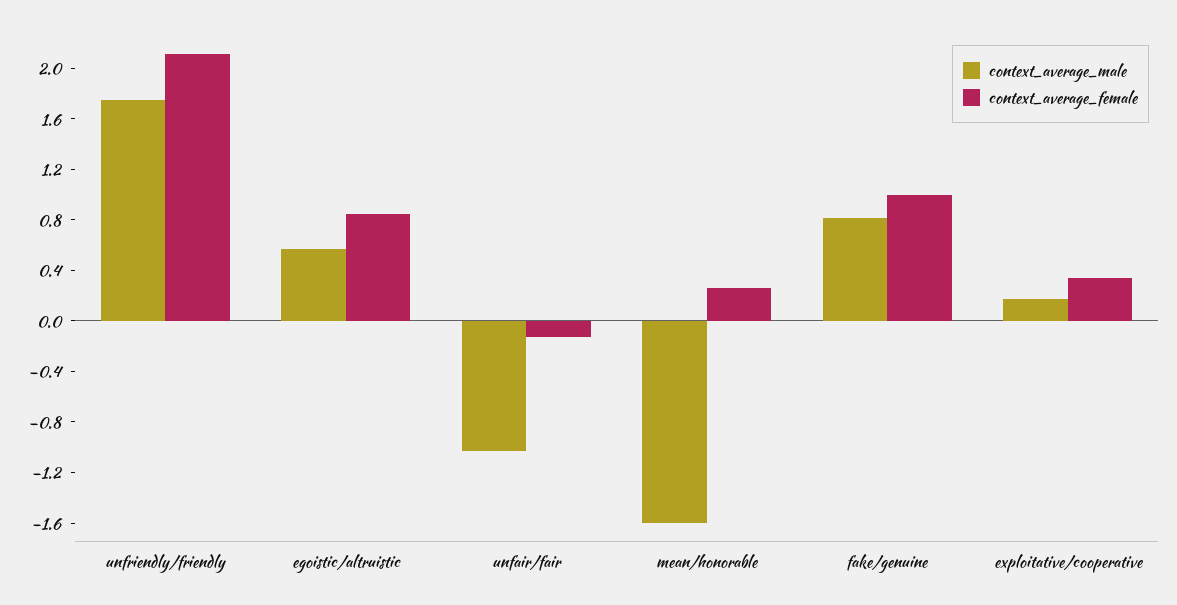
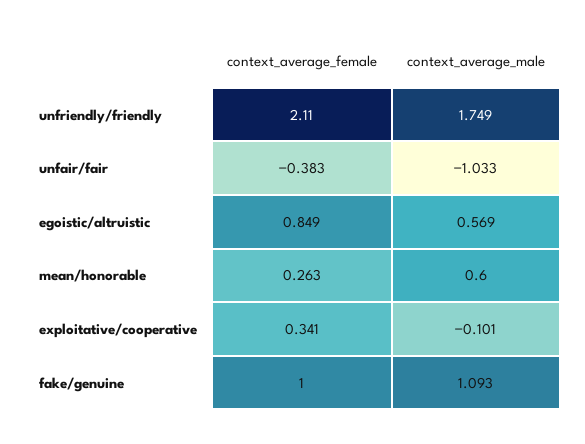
context_average_female, unfair/fair: -0.1 -> -0.383
context_average_male, mean/honorable: -1.6 -> 0.6
context_average_male, fake/genuine: 0.8 -> 1.093
context_average_male, exploitative/cooperative: 0.2 -> -0.101

